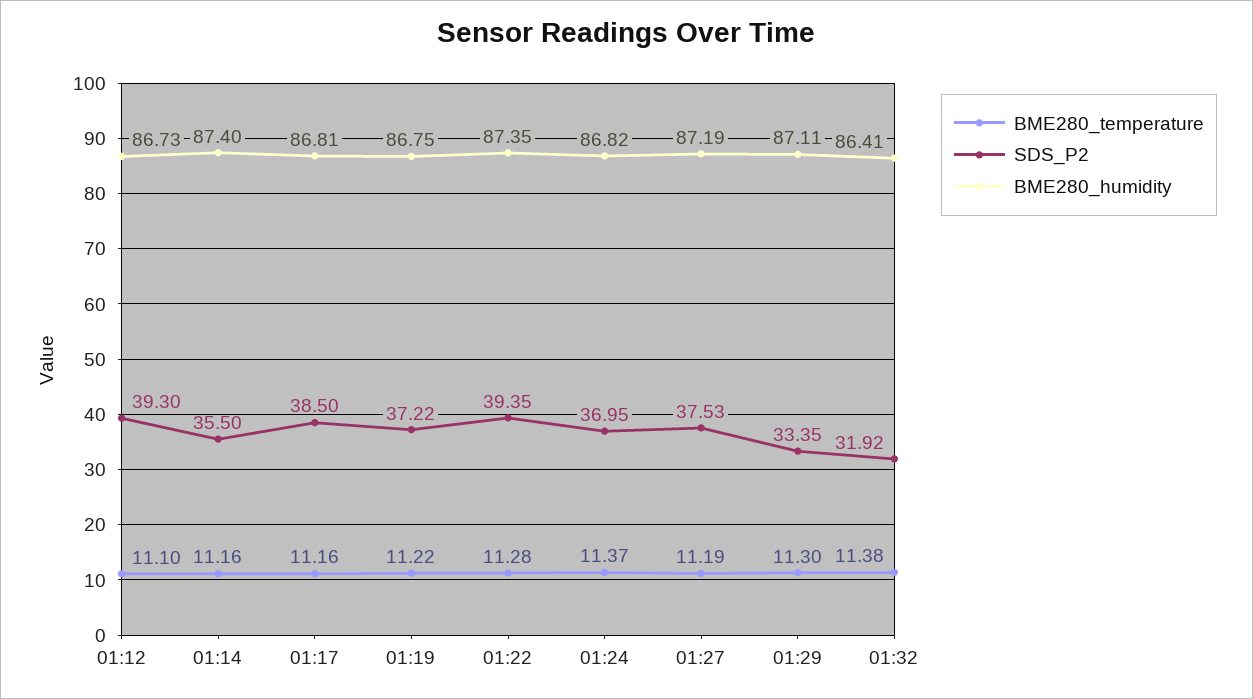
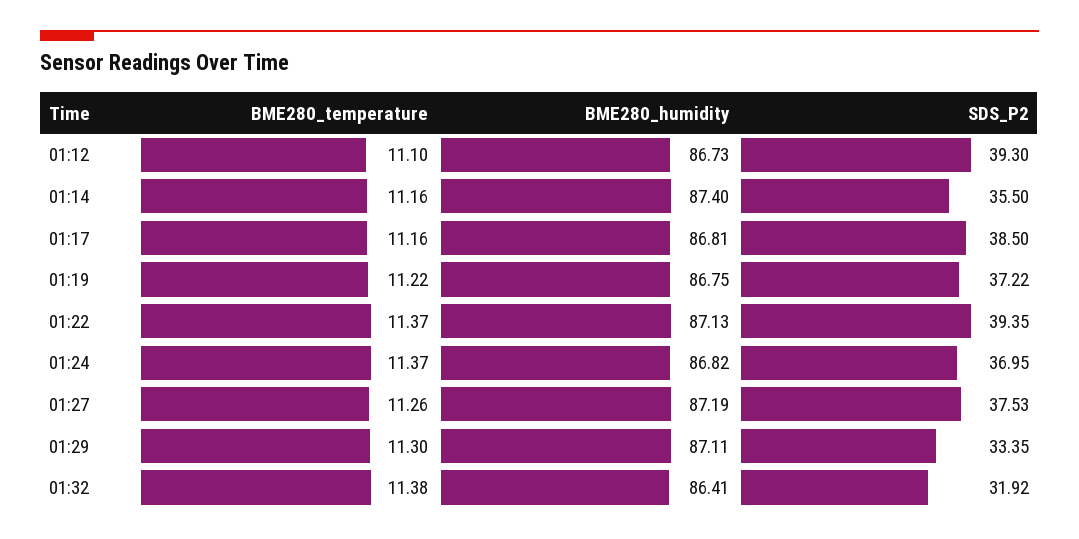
BME280_temperature, 01:22: 11.28 -> 11.37
BME280_humidity, 01:22: 87.35 -> 87.13
BME280_temperature, 01:27: 11.19 -> 11.26

